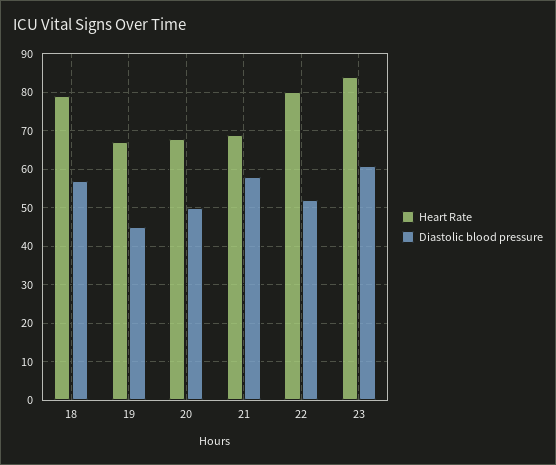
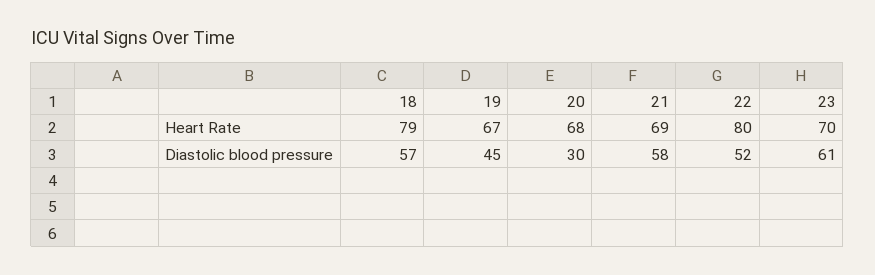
Diastolic blood pressure, 20: 50 -> 30
Heart Rate, 23: 85 -> 70

